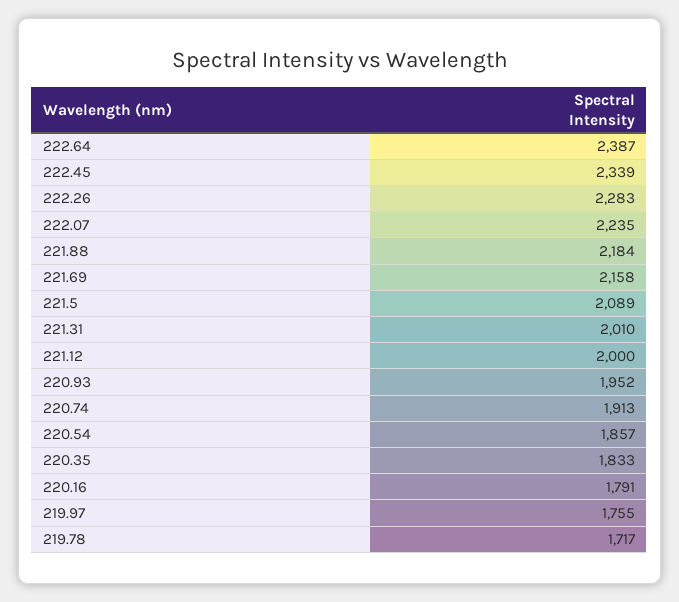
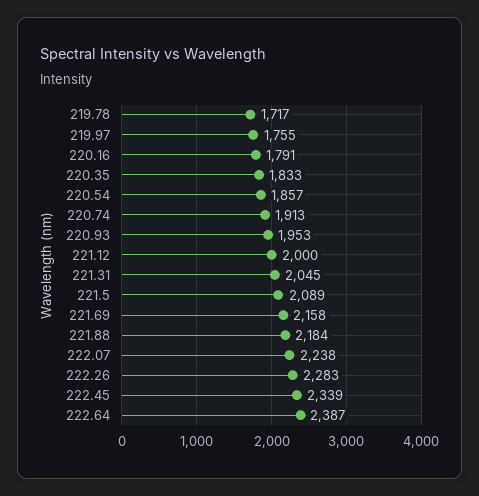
222.07: 2235 -> 2238
221.31: 2010 -> 2045
220.93: 1952 -> 1953

